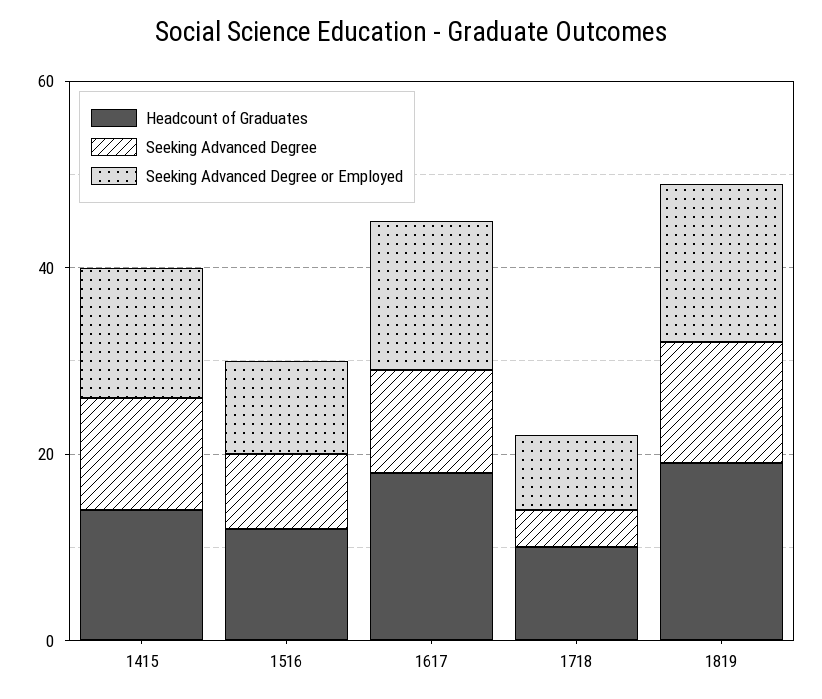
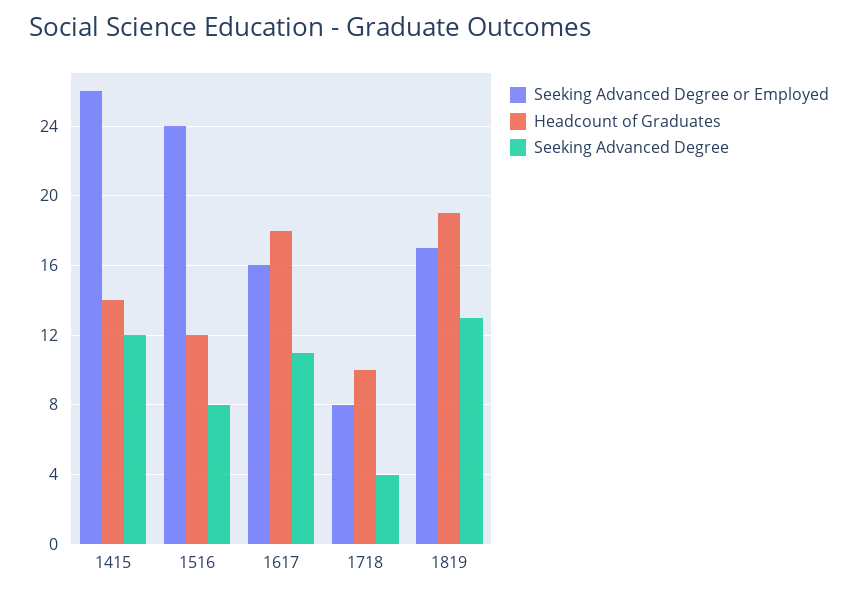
Seeking Advanced Degree or Employed, 1415: 15 -> 26
Seeking Advanced Degree or Employed, 1516: 10 -> 24

